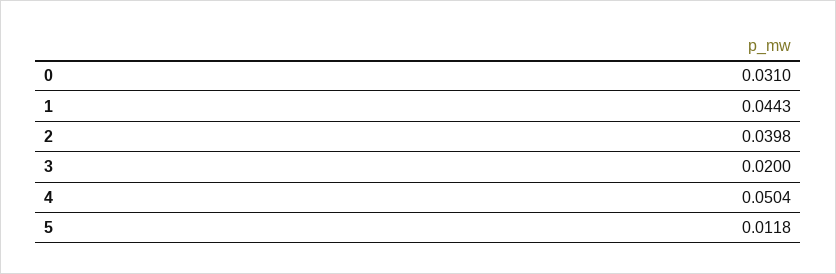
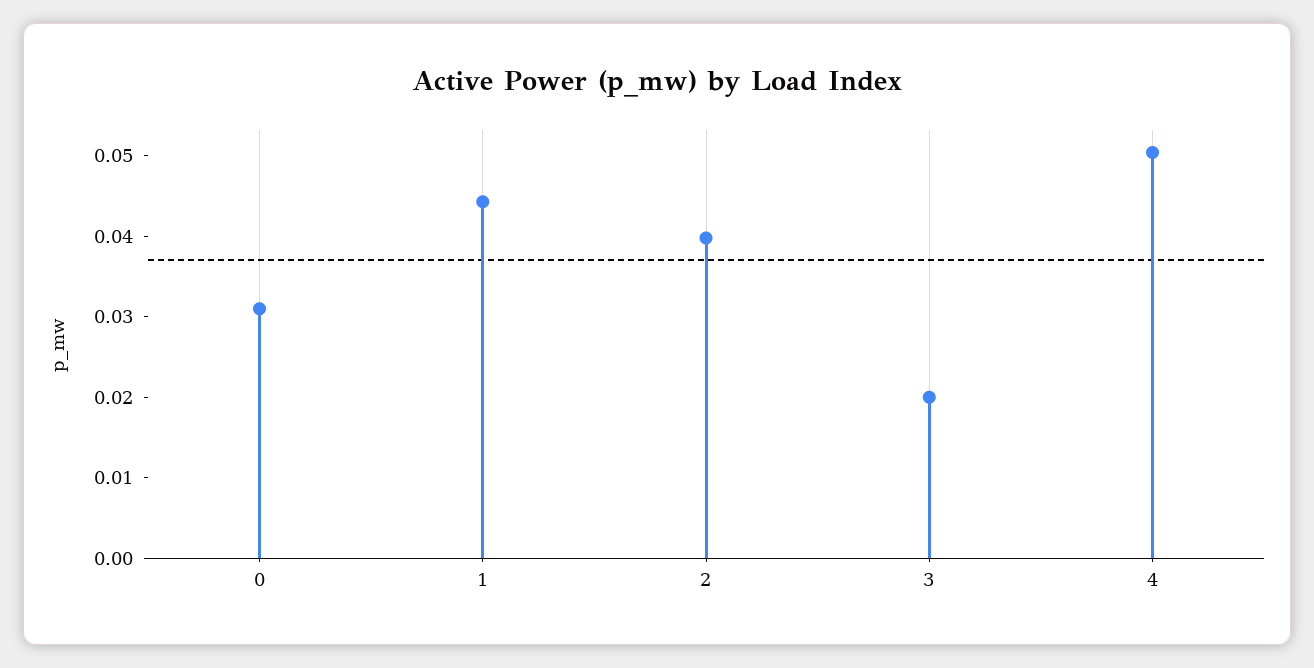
5: 0.0118 -> none

